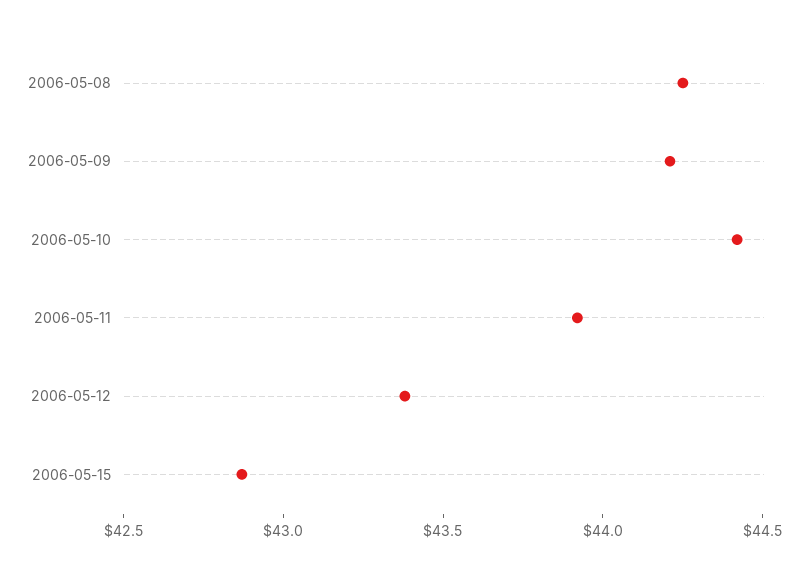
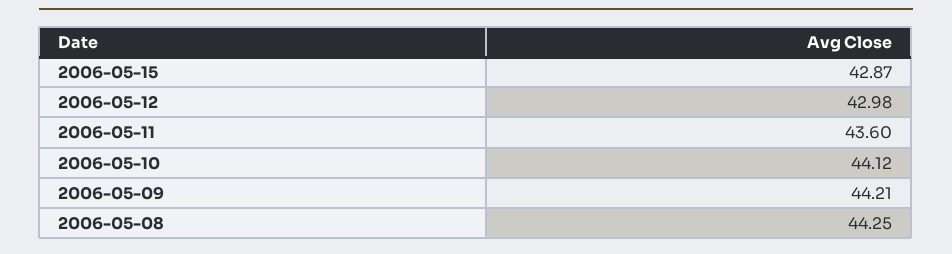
2006-05-10: 44.4 -> 44.12
2006-05-11: 43.9 -> 43.6
2006-05-12: 43.4 -> 42.98

